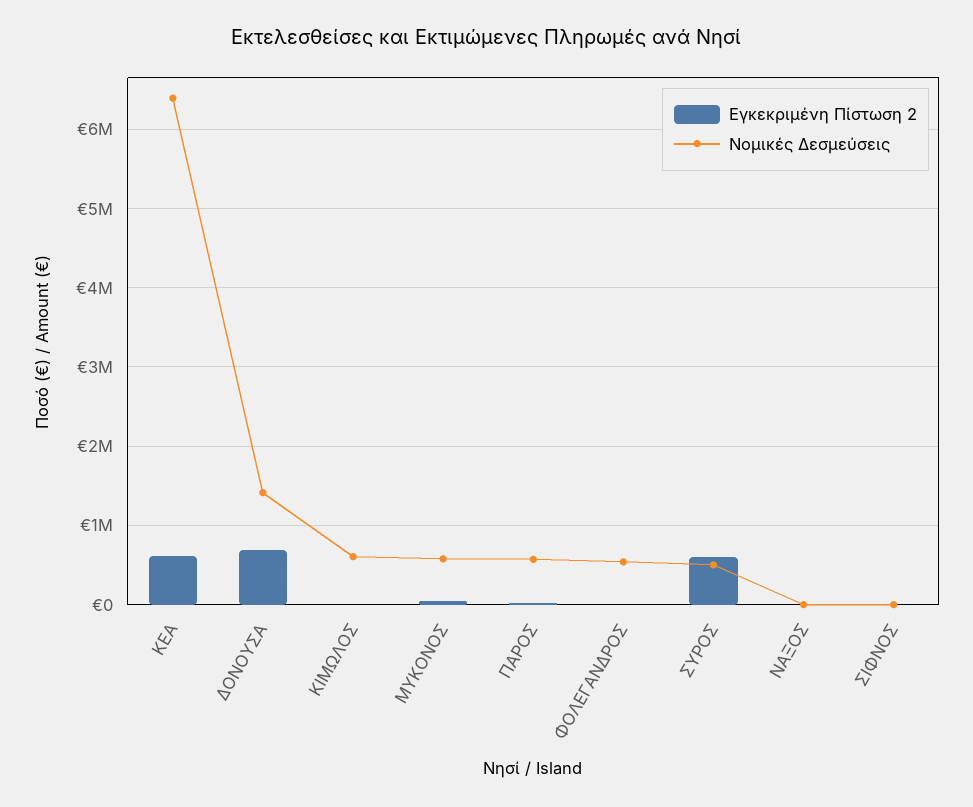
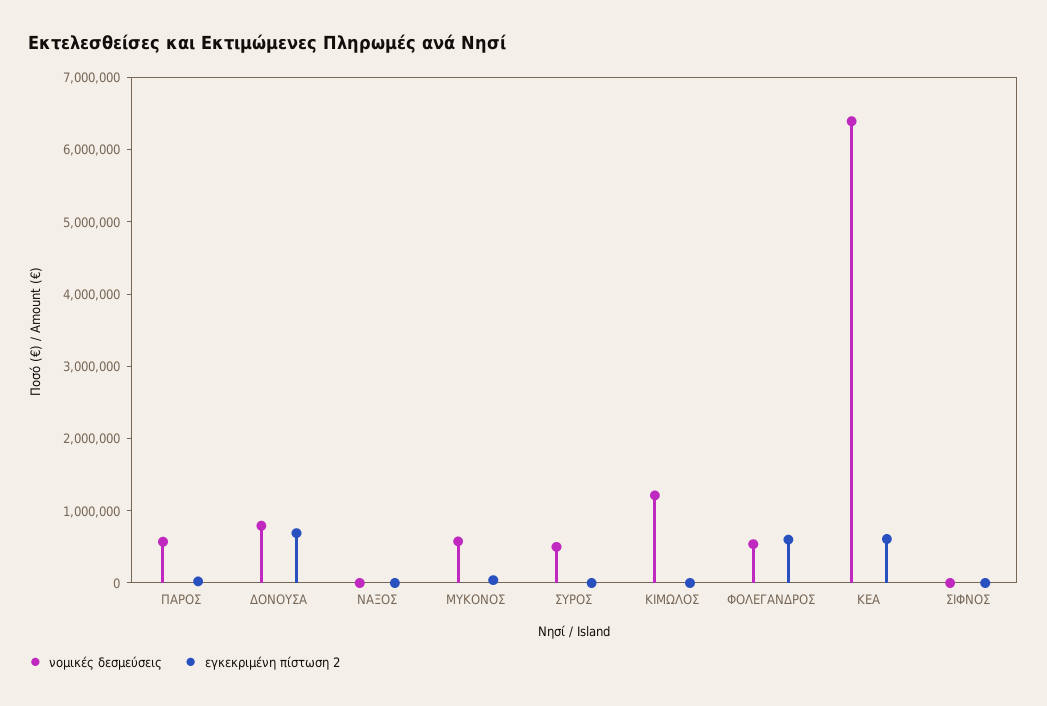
Νομικές Δεσμεύσεις, ΔΟΝΟΥΣΑ: 1400000 -> 800000
Νομικές Δεσμεύσεις, ΚΙΜΩΛΟΣ: 600000 -> 1200000
Εγκεκριμένη Πίστωση 2, ΦΟΛΕΓΑΝΔΡΟΣ: 0 -> 600000
Εγκεκριμένη Πίστωση 2, ΣΥΡΟΣ: 600000 -> 0

